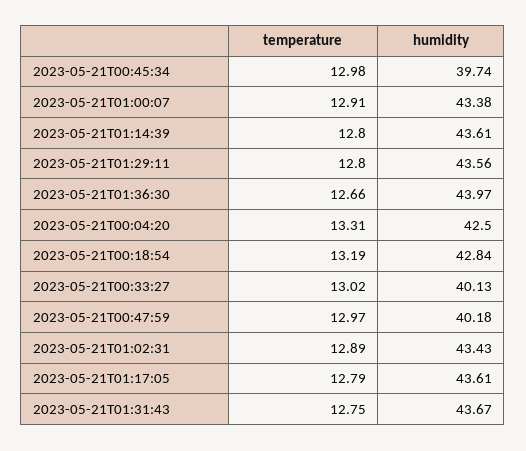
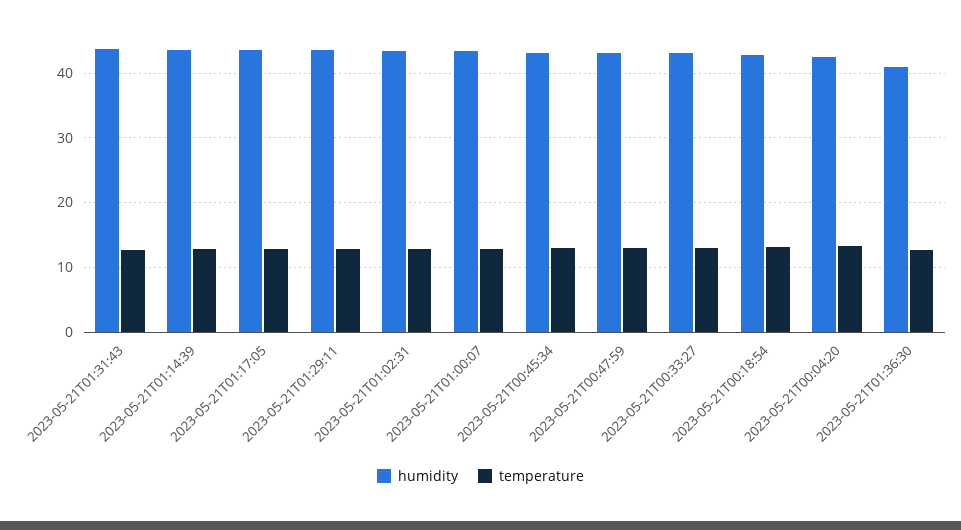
humidity, 2023-05-21T00:45:34: 39.74 -> 43
humidity, 2023-05-21T01:36:30: 43.97 -> 41
humidity, 2023-05-21T00:33:27: 40.13 -> 43
humidity, 2023-05-21T00:47:59: 40.18 -> 43

